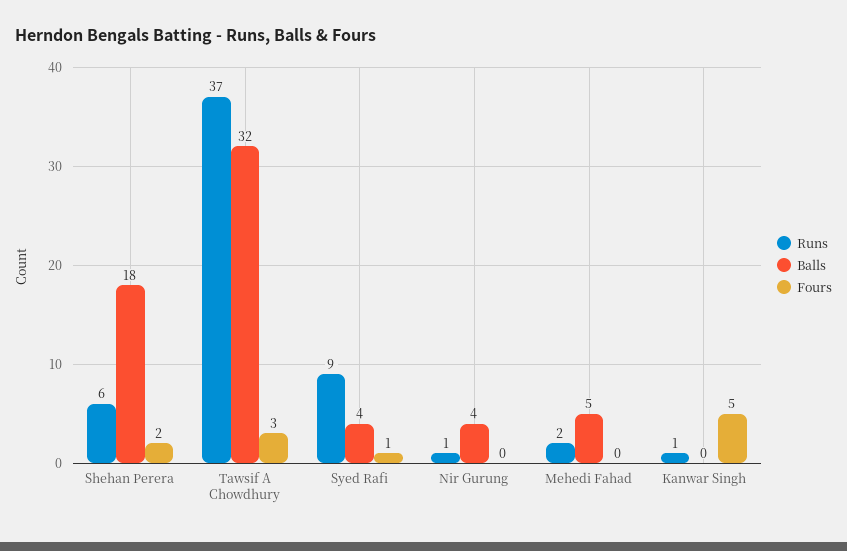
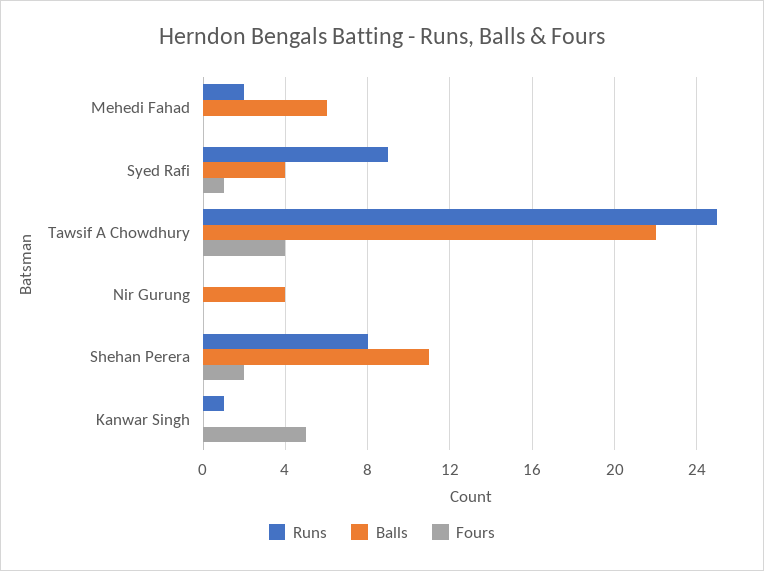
Runs, Shehan Perera: 6 -> 8
Balls, Shehan Perera: 18 -> 11
Runs, Tawsif A Chowdhury: 37 -> 25
Balls, Tawsif A Chowdhury: 32 -> 22
Fours, Tawsif A Chowdhury: 3 -> 4
Runs, Nir Gurung: 1 -> 0
Balls, Mehedi Fahad: 5 -> 6

